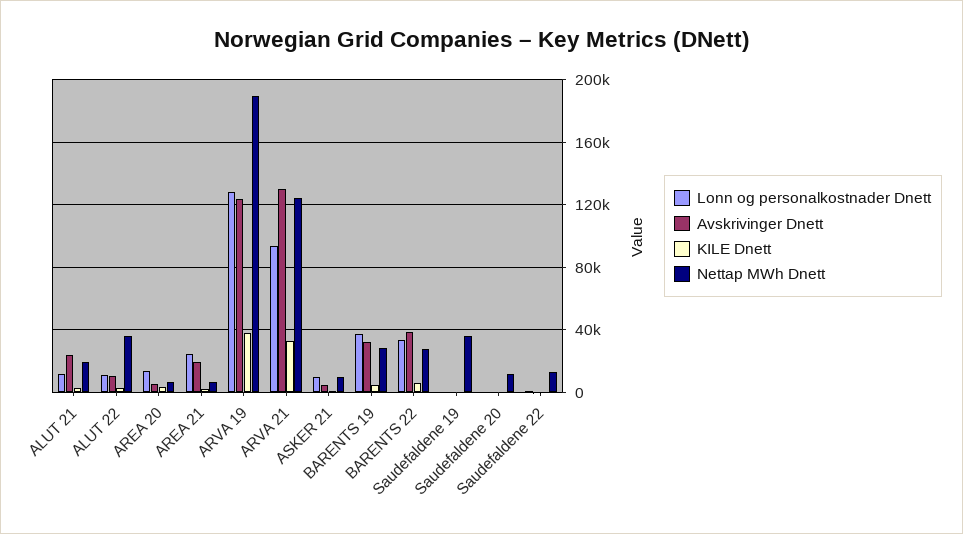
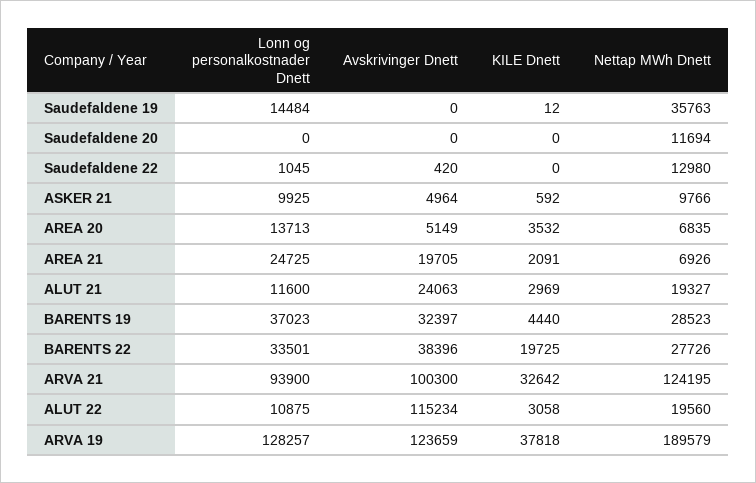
Avskrivinger Dnett, ALUT 22: 10000 -> 115234
Nettap MWh Dnett, ALUT 22: 35000 -> 19560
Avskrivinger Dnett, ARVA 21: 130000 -> 100300
KILE Dnett, BARENTS 22: 5000 -> 19725
Lonn og personalkostnader Dnett, Saudefaldene 19: 0 -> 14484

